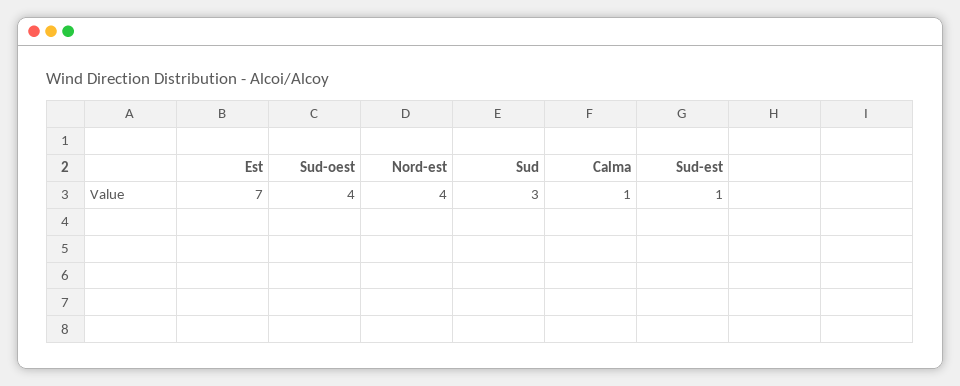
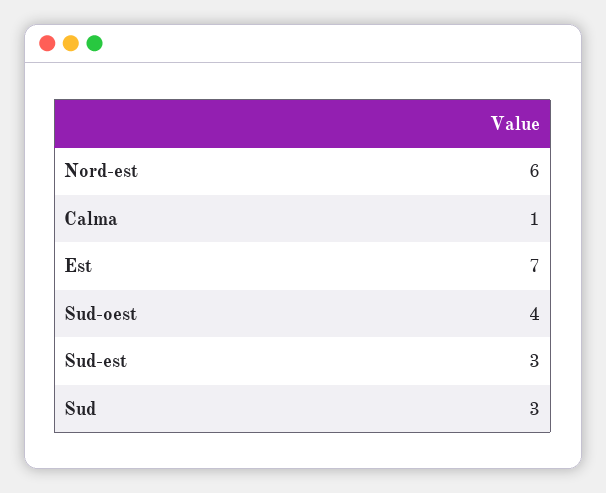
Nord-est: 4 -> 6
Sud-est: 1 -> 3

